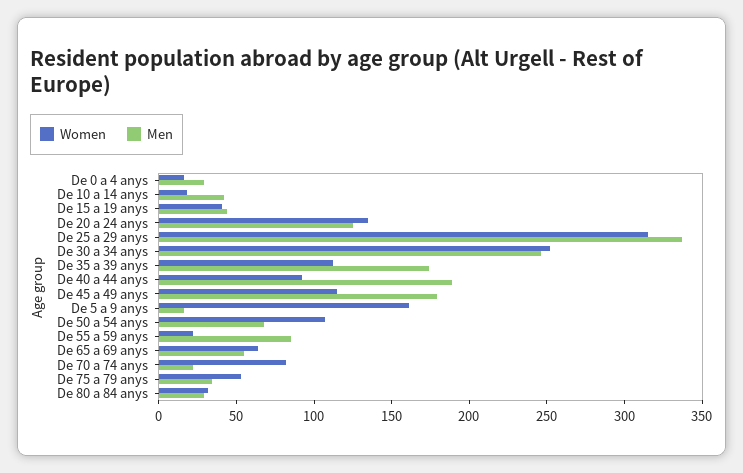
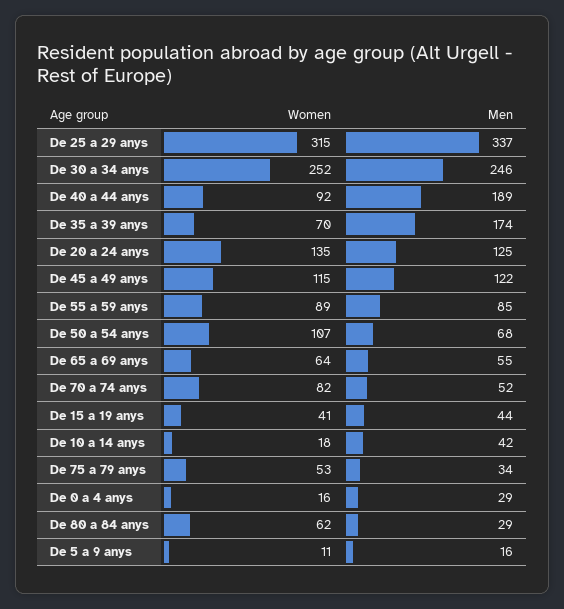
Women, De 35 a 39 anys: 110 -> 70
Men, De 45 a 49 anys: 180 -> 122
Women, De 5 a 9 anys: 160 -> 11
Women, De 55 a 59 anys: 20 -> 89
Men, De 70 a 74 anys: 20 -> 52
Women, De 80 a 84 anys: 30 -> 62

